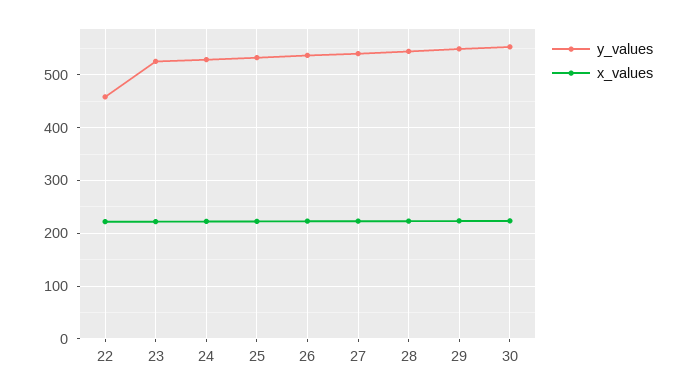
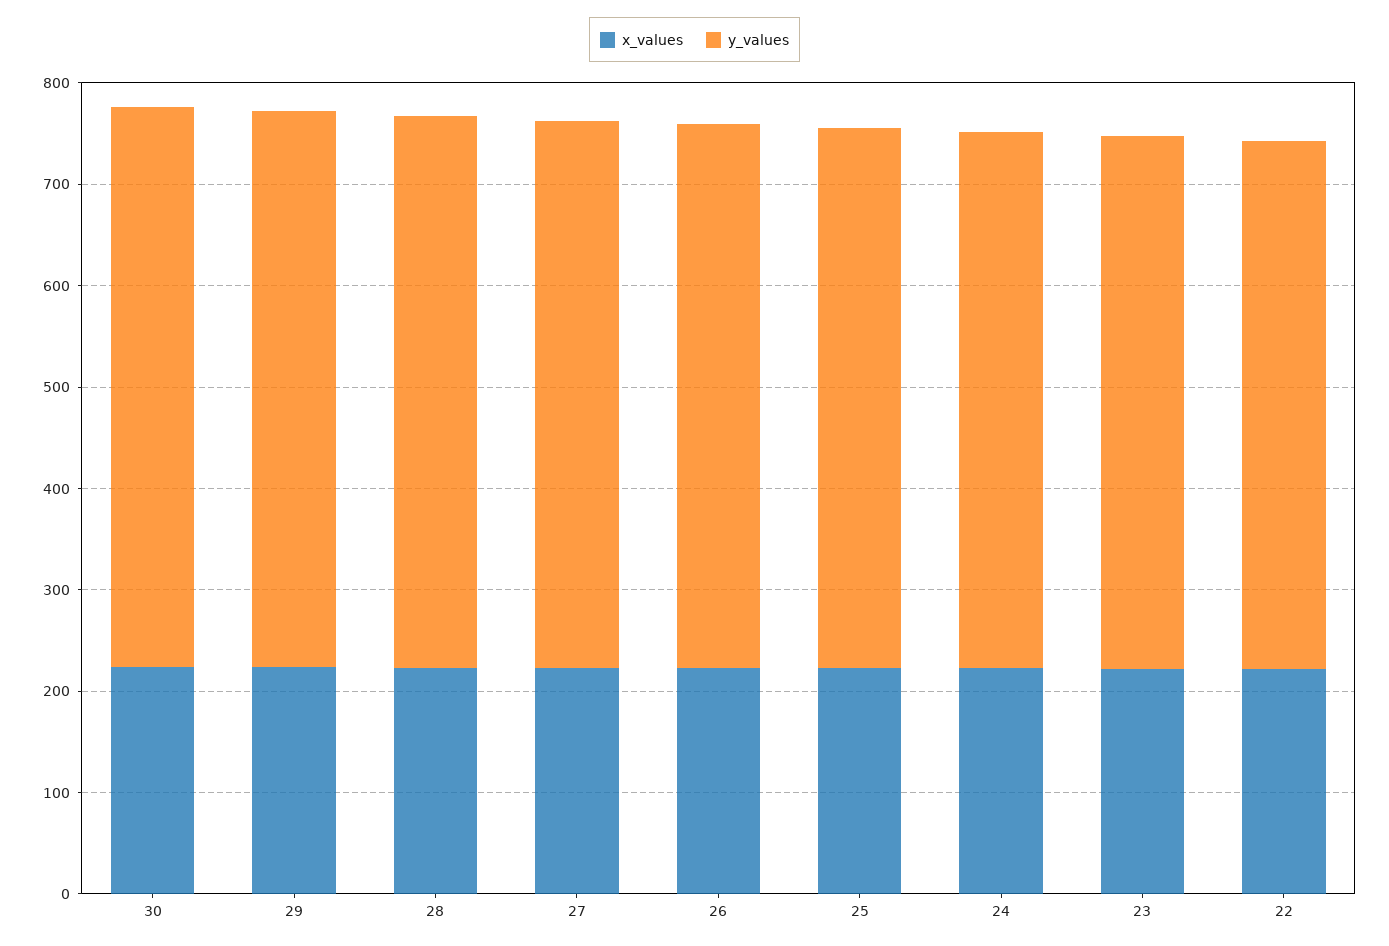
y_values, 22: 460 -> 520

